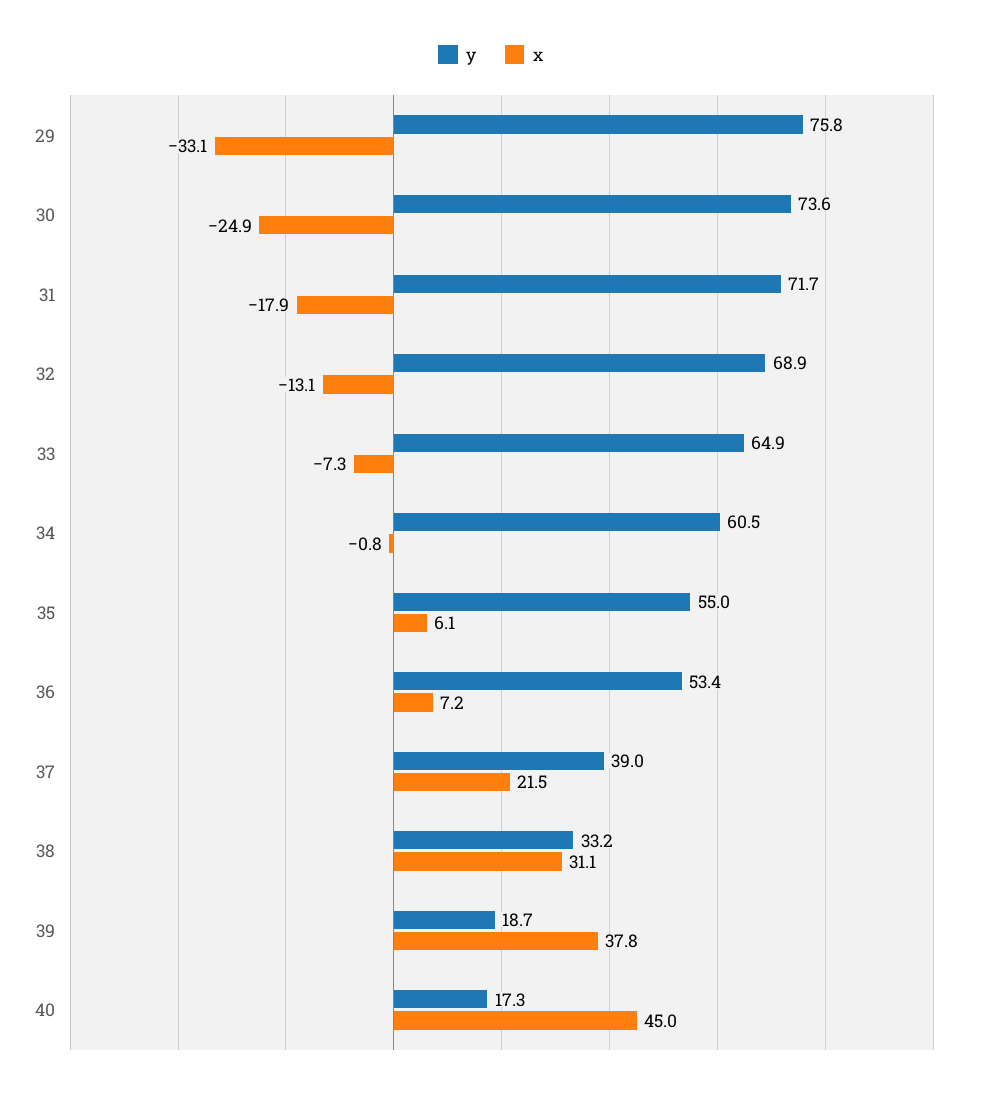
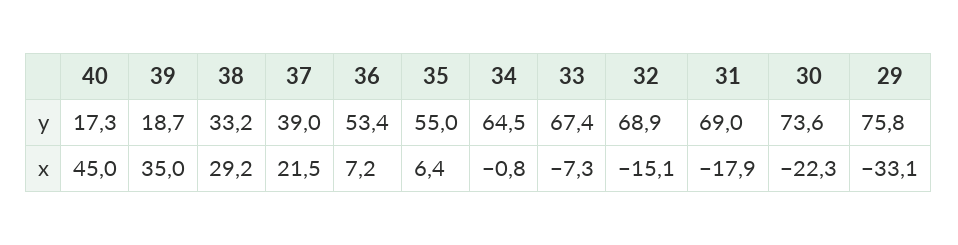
x, 30: -24.9 -> -22.3
y, 31: 71.7 -> 69
x, 32: -13.1 -> -15.1
y, 33: 64.9 -> 67.4
y, 34: 60.5 -> 64.5
x, 35: 6.1 -> 6.4
x, 38: 31.1 -> 29.2
x, 39: 37.8 -> 35

